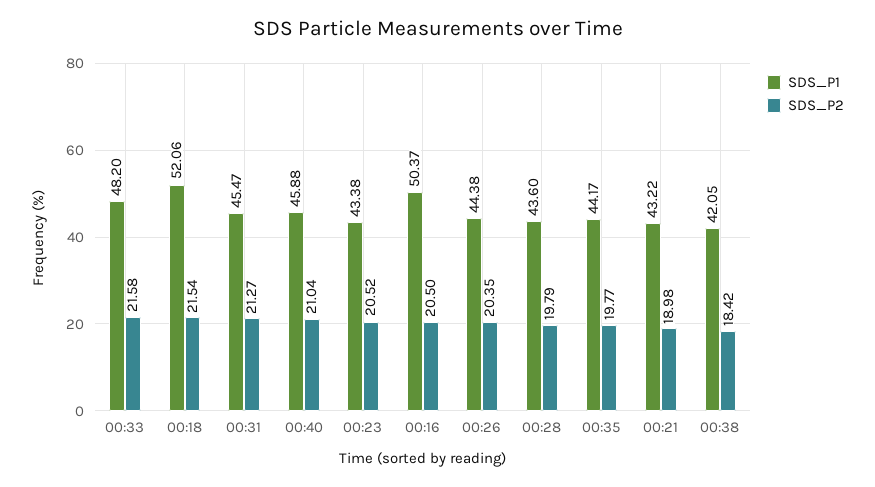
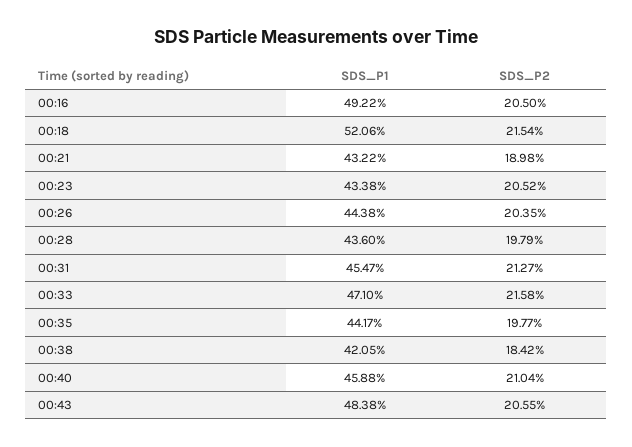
SDS_P1, 00:33: 48.2 -> 47.1
SDS_P1, 00:16: 50.37 -> 49.22
SDS_P1, 00:43: none -> 48.38
SDS_P2, 00:43: none -> 20.55

